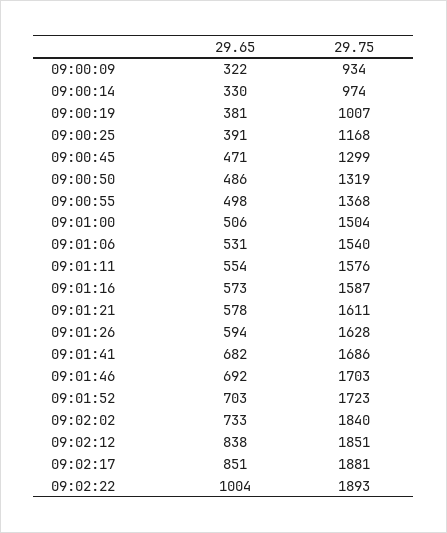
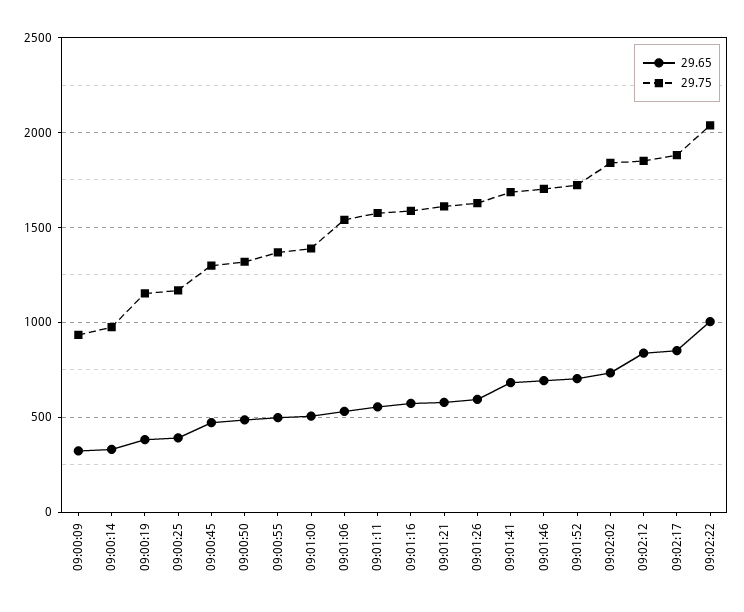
29.75, 09:00:19: 1007 -> 1150
29.75, 09:01:00: 1504 -> 1400
29.75, 09:02:22: 1893 -> 2050

